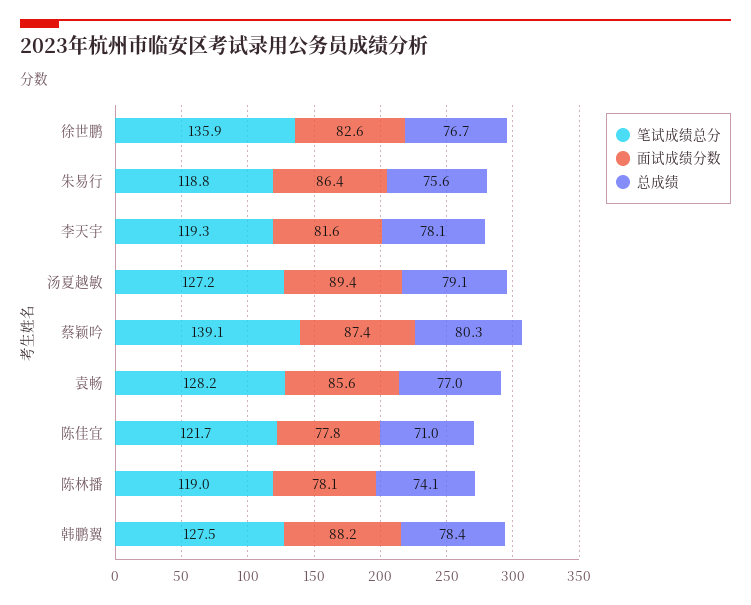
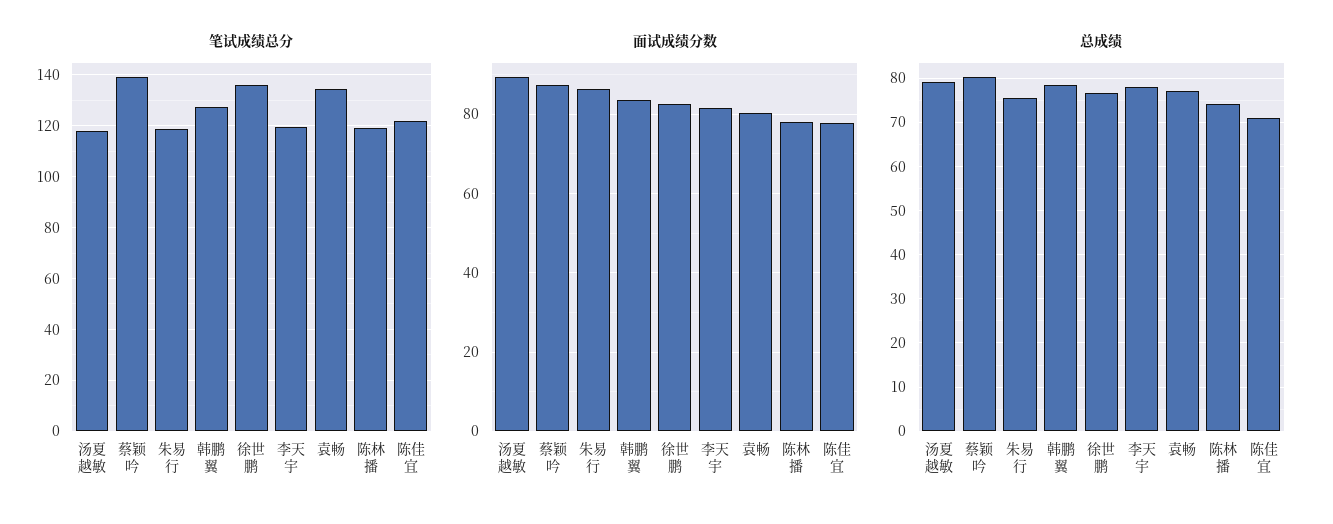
笔试成绩总分, 汤夏越敏: 127.2 -> 117.5
笔试成绩总分, 袁畅: 128.2 -> 135
面试成绩分数, 袁畅: 85.6 -> 80
面试成绩分数, 韩鹏翼: 88.2 -> 84

